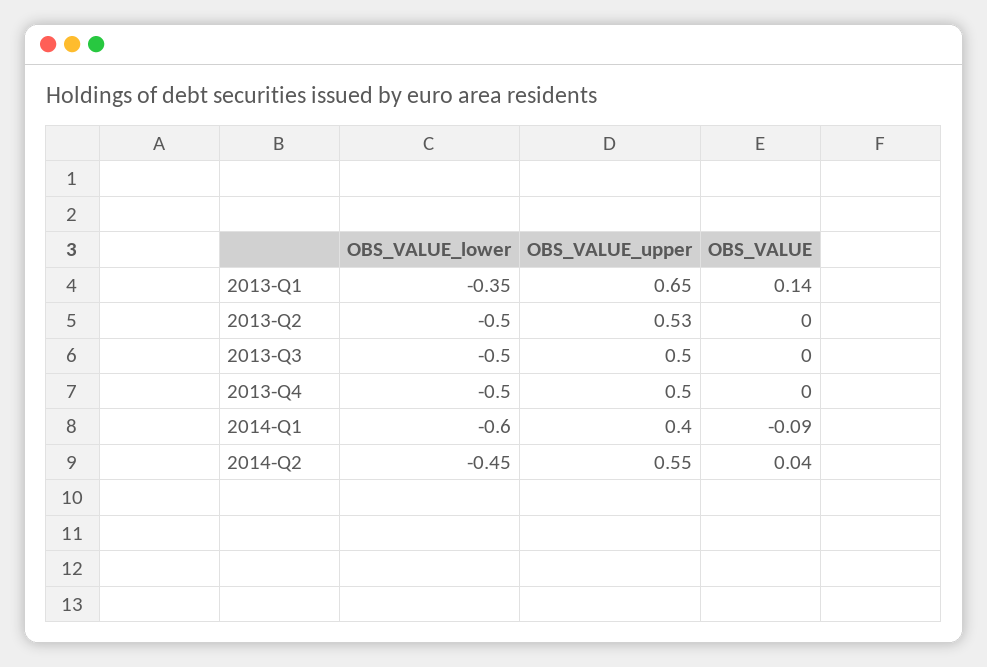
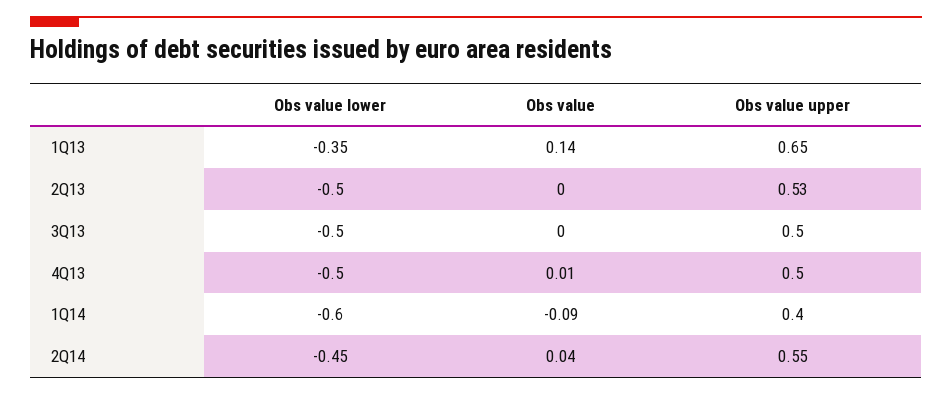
OBS_VALUE, 2013-Q4: 0 -> 0.01

